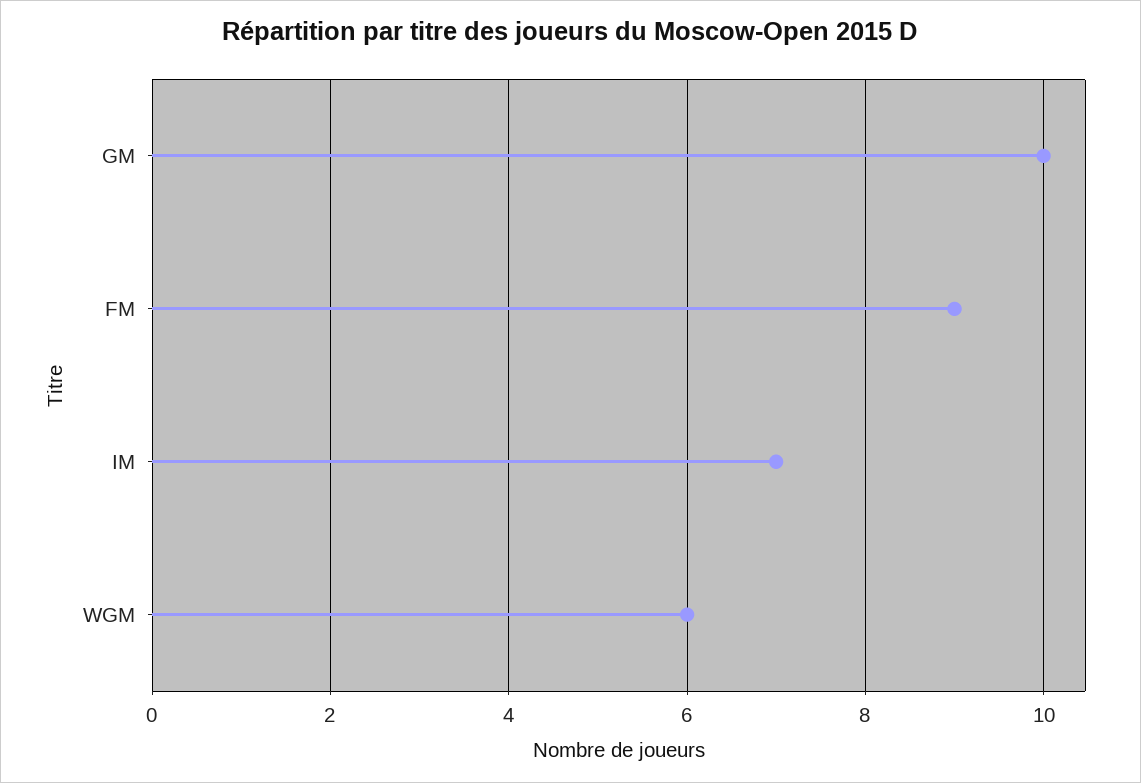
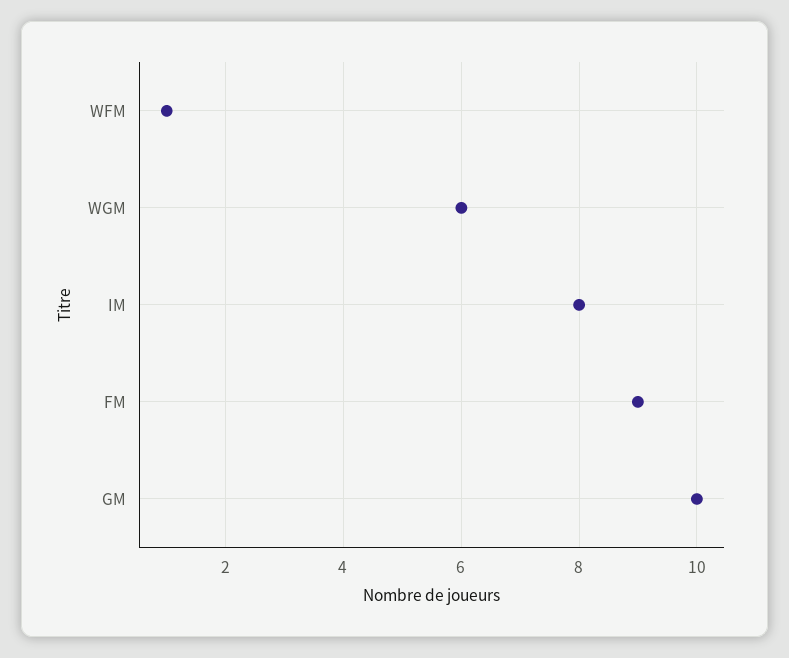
IM: 7 -> 8
WFM: none -> 1

